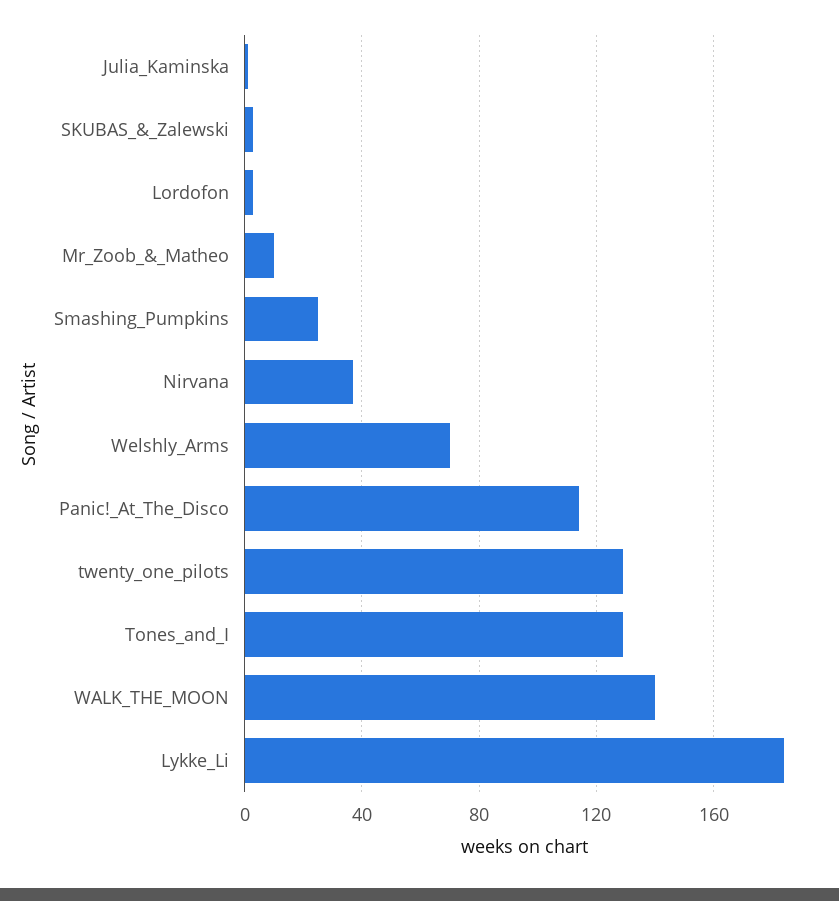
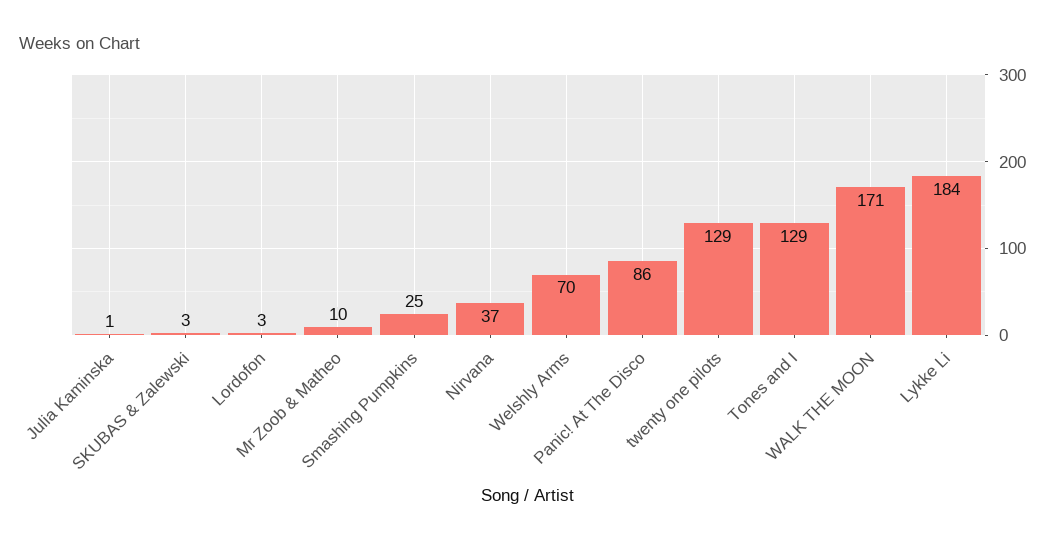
Panic!_At_The_Disco: 115 -> 86
WALK_THE_MOON: 140 -> 171

